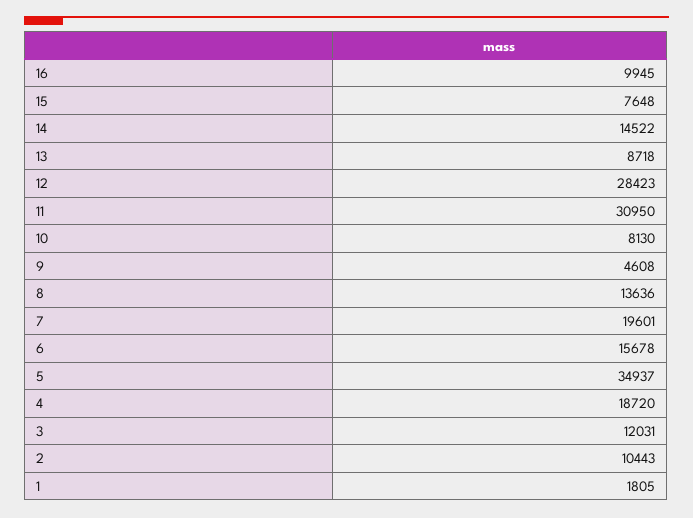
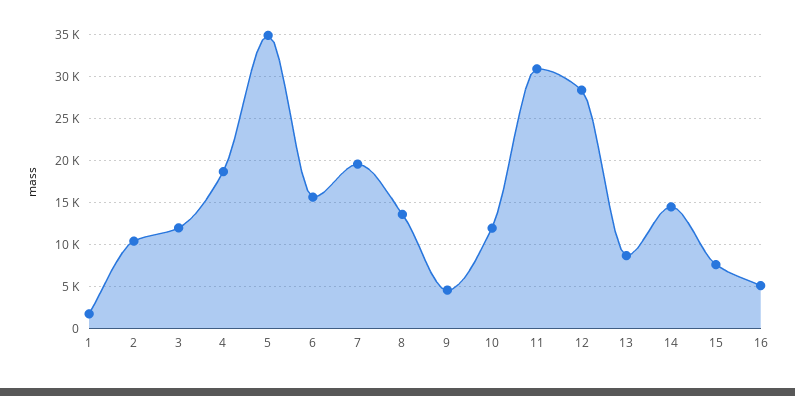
16: 9945 -> 5000
10: 8130 -> 12000

